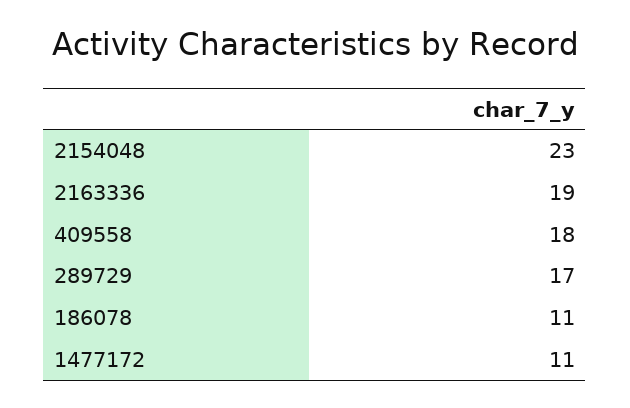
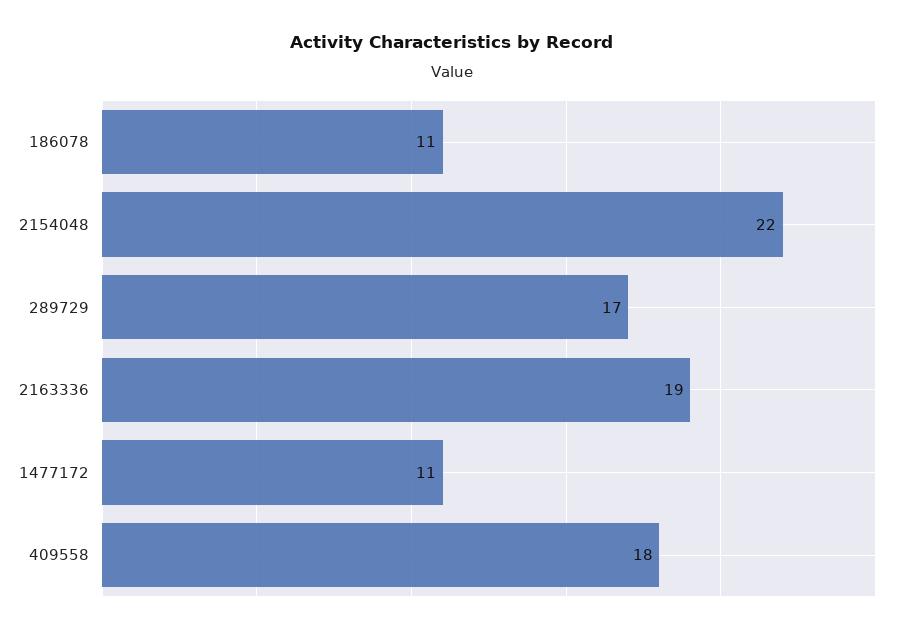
2154048: 23 -> 22

